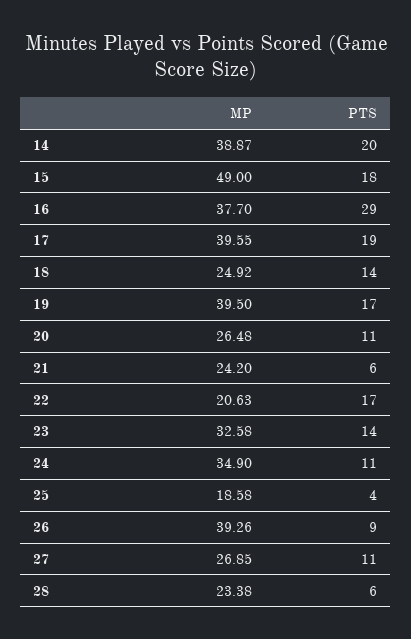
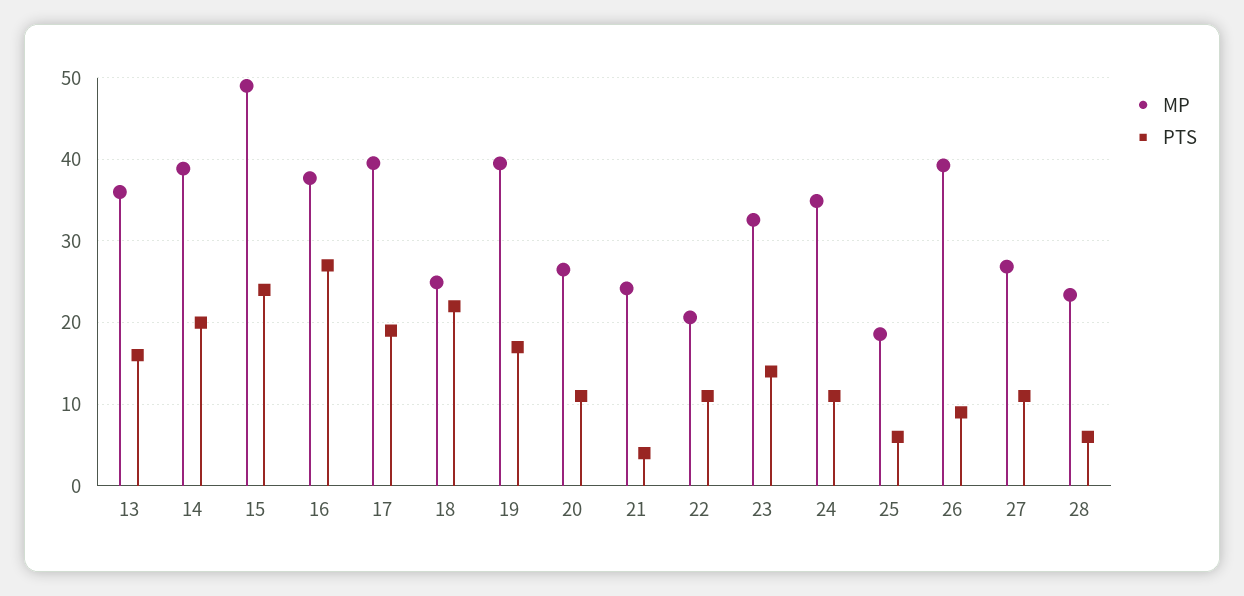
PTS, 15: 18 -> 24
PTS, 16: 29 -> 27
PTS, 18: 14 -> 22
PTS, 21: 6 -> 4
PTS, 22: 17 -> 11
PTS, 25: 4 -> 6
MP, 13: none -> 36
PTS, 13: none -> 16

